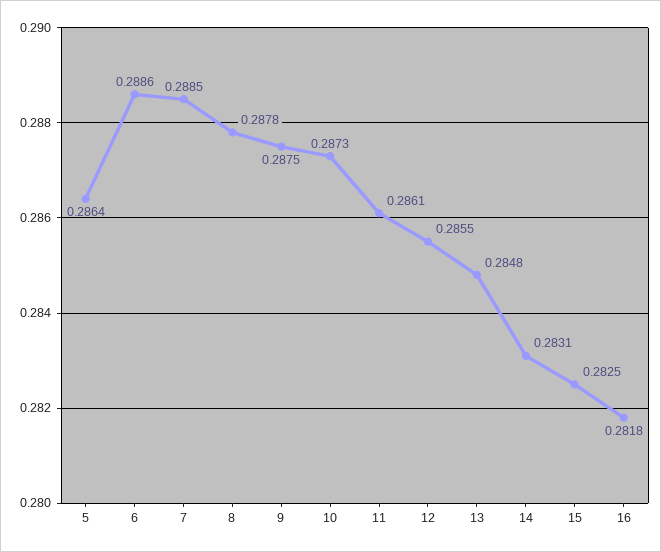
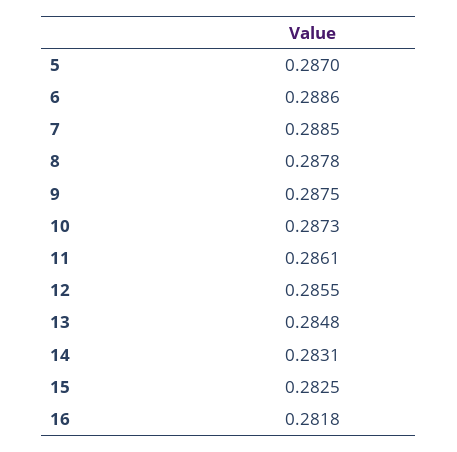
5: 0.2864 -> 0.287

